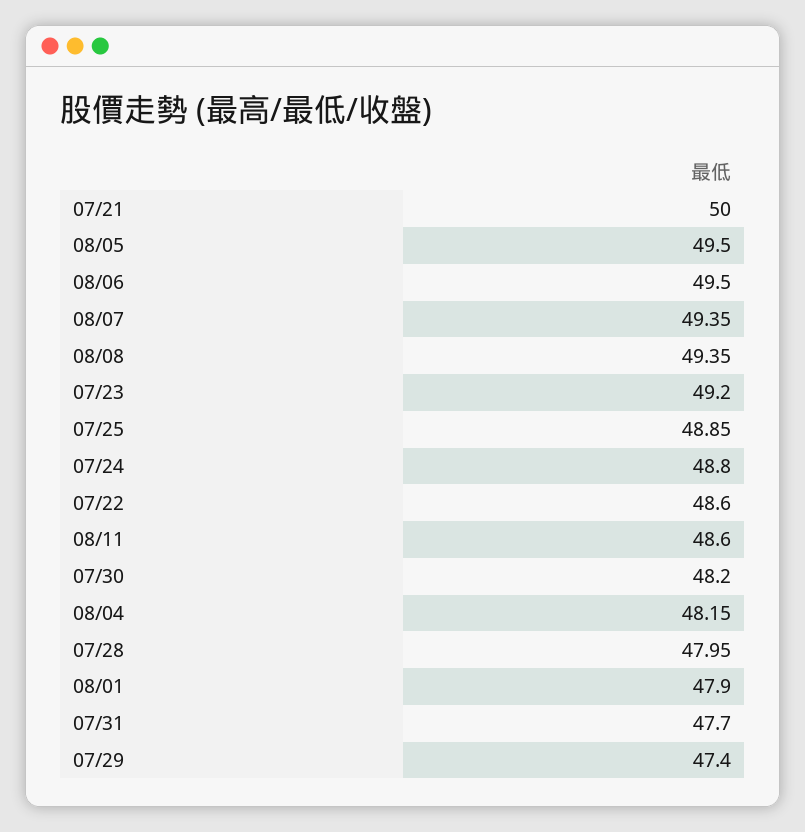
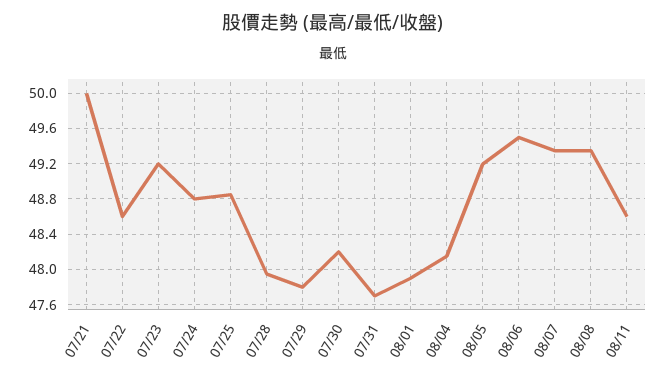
08/05: 49.5 -> 49.2
07/29: 47.4 -> 47.8

